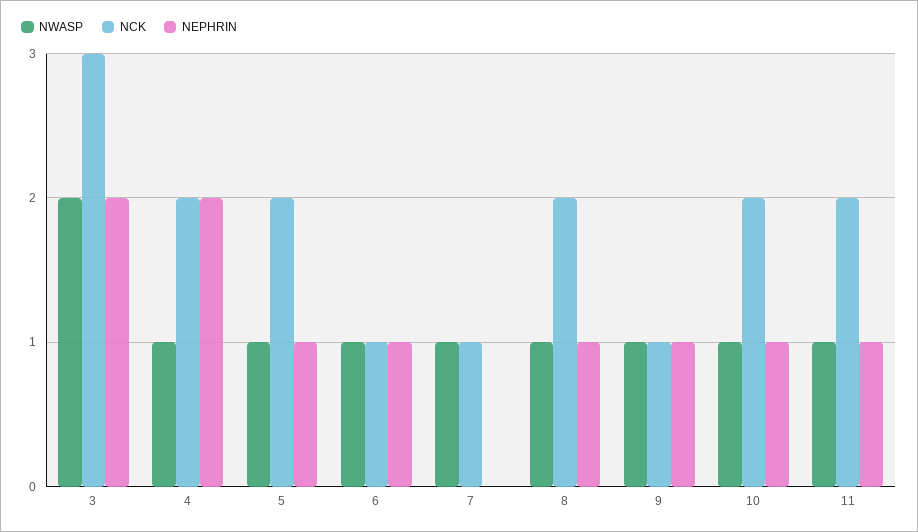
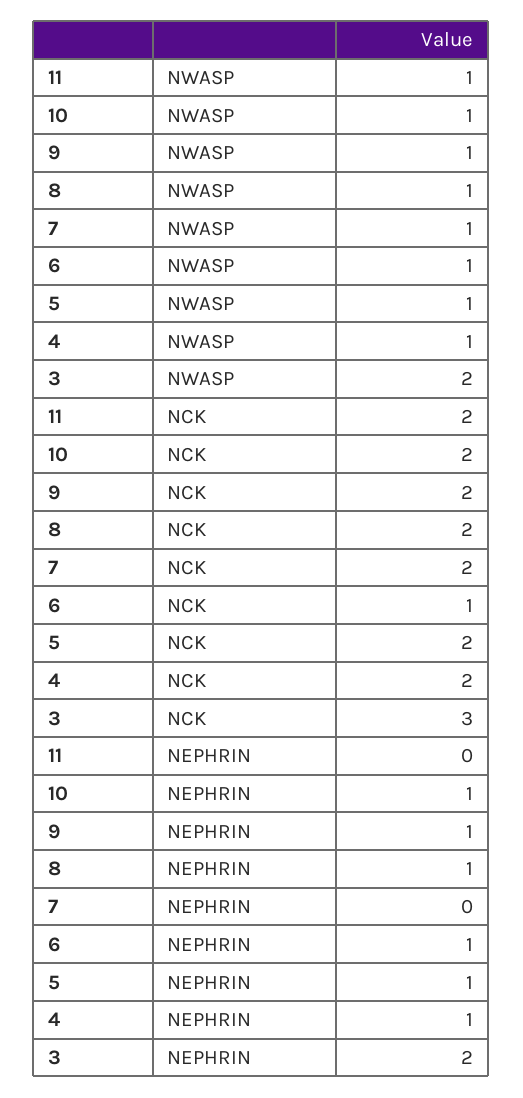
NEPHRIN, 4: 2 -> 1
NCK, 7: 1 -> 2
NCK, 9: 1 -> 2
NEPHRIN, 11: 1 -> 0

